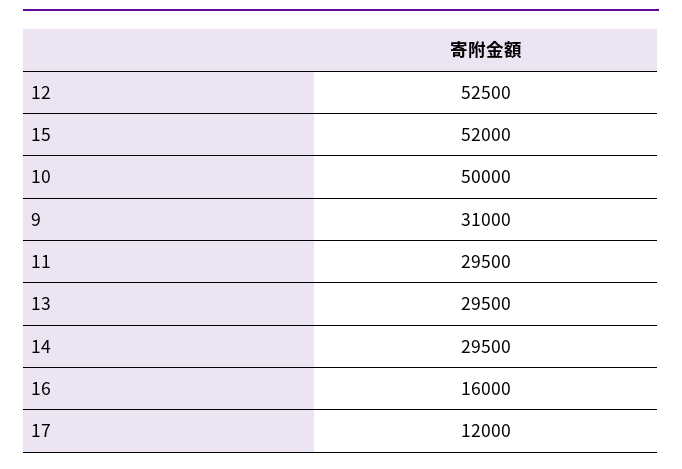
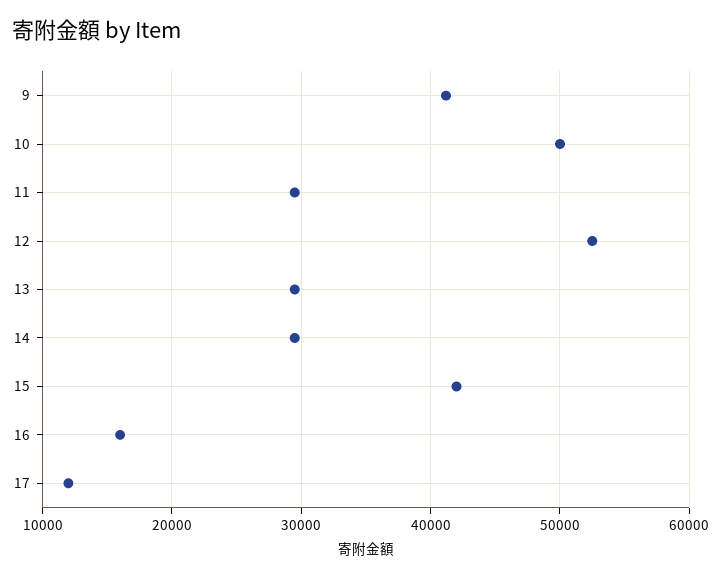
15: 52000 -> 42000
9: 31000 -> 41000

